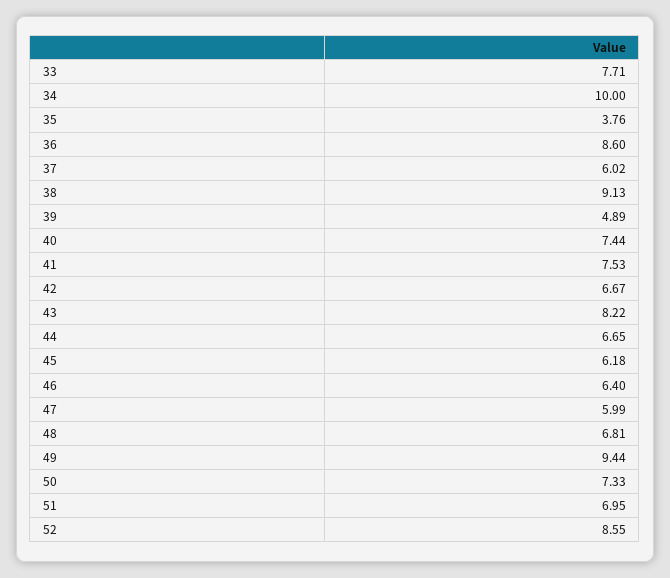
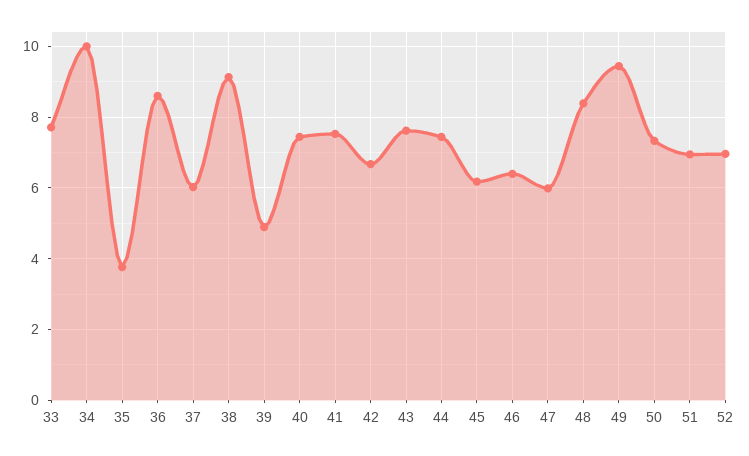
43: 8.22 -> 7.6
44: 6.65 -> 7.4
48: 6.81 -> 8.4
52: 8.55 -> 7

